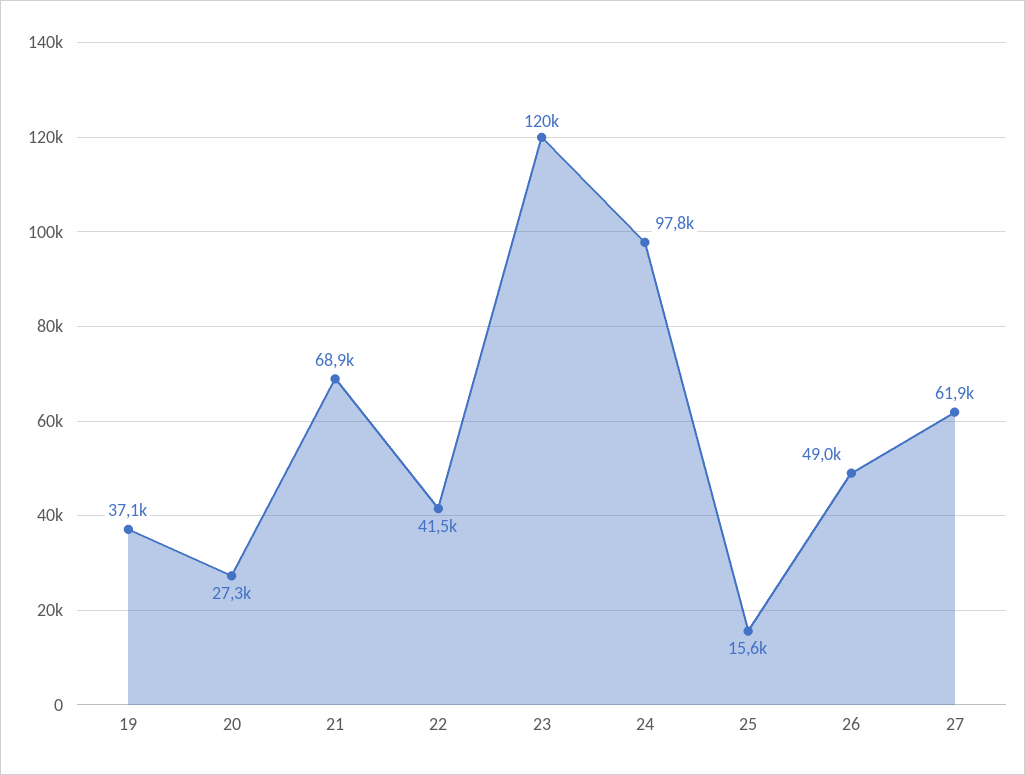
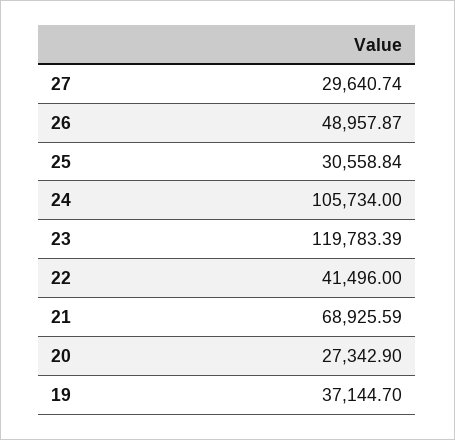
24: 97800 -> 105734
25: 15600 -> 30558.84
27: 61900 -> 29640.74

